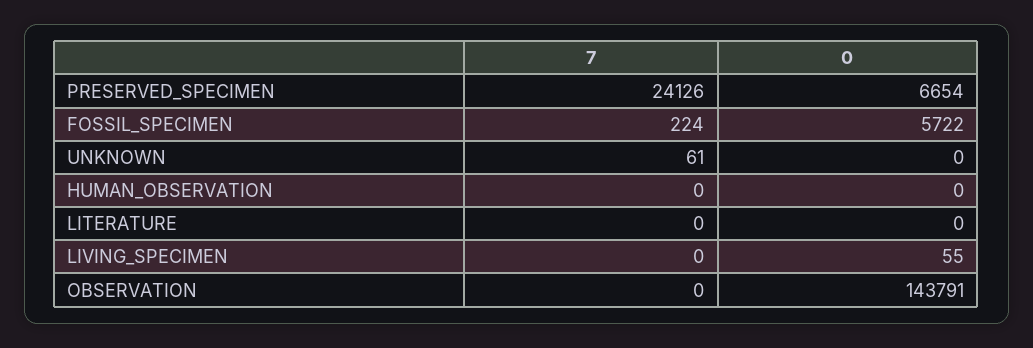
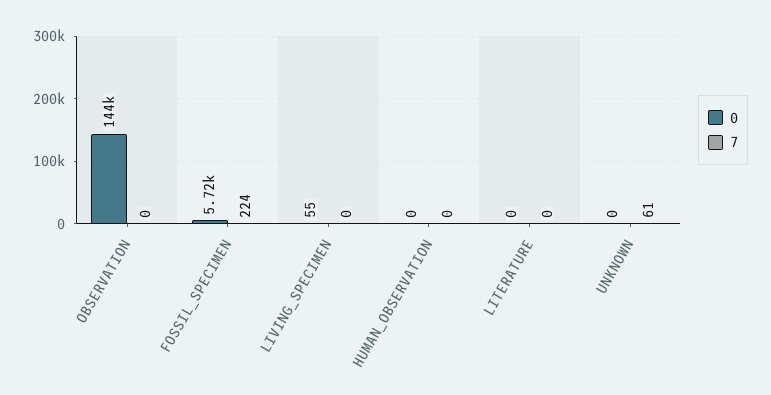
7, PRESERVED_SPECIMEN: 24126 -> none
0, PRESERVED_SPECIMEN: 6654 -> none

